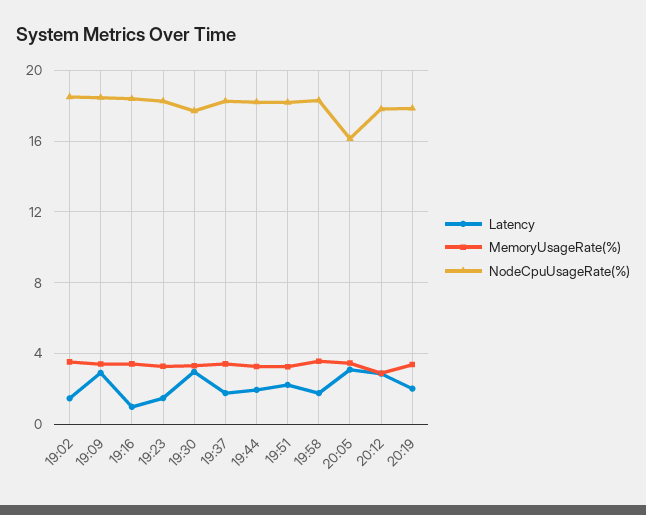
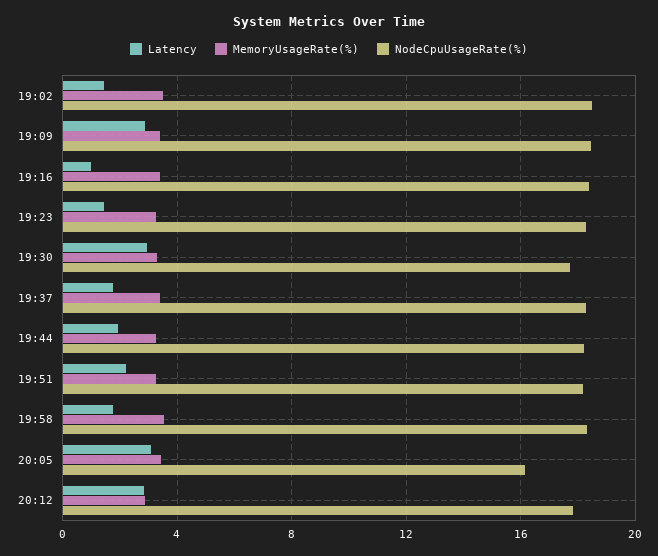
Latency, 20:19: 2 -> none
MemoryUsageRate(%), 20:19: 3.5 -> none
NodeCpuUsageRate(%), 20:19: 18 -> none

